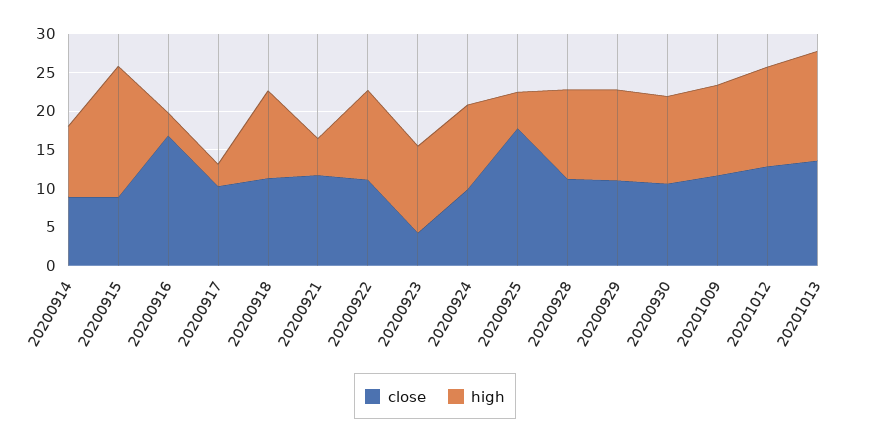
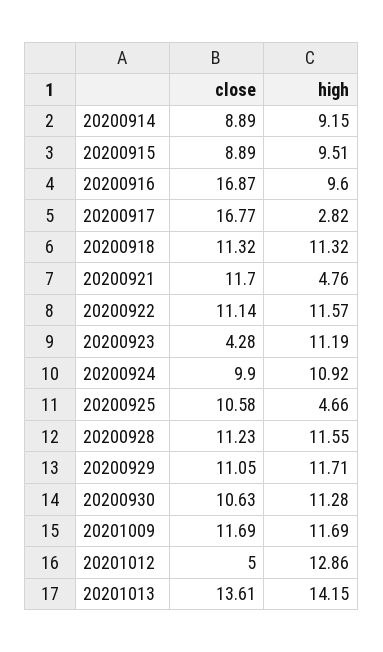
high, 20200915: 17.5 -> 9.51
high, 20200916: 2.5 -> 9.6
close, 20200917: 10 -> 16.77
close, 20200925: 17.5 -> 10.58
close, 20201012: 12.5 -> 5

